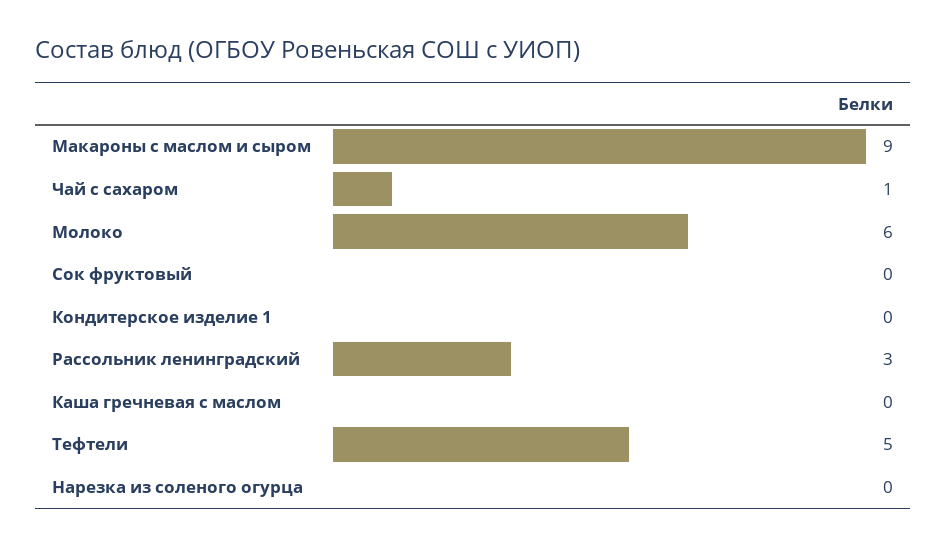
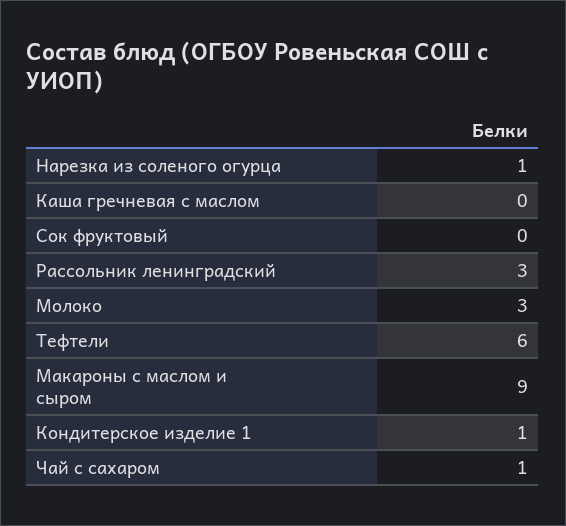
Молоко: 6 -> 3
Кондитерское изделие 1: 0 -> 1
Тефтели: 5 -> 6
Нарезка из соленого огурца: 0 -> 1

